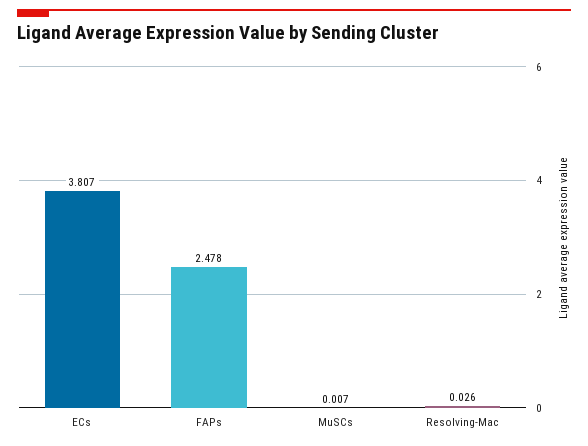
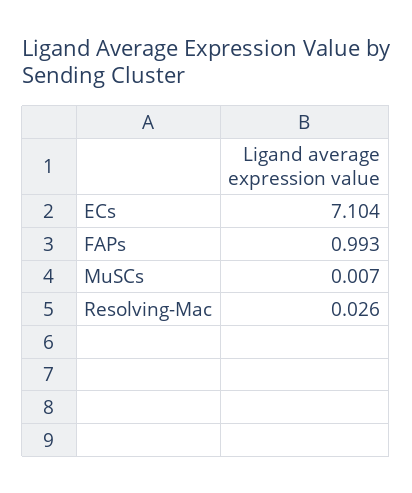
ECs: 3.807 -> 7.104
FAPs: 2.478 -> 0.993

